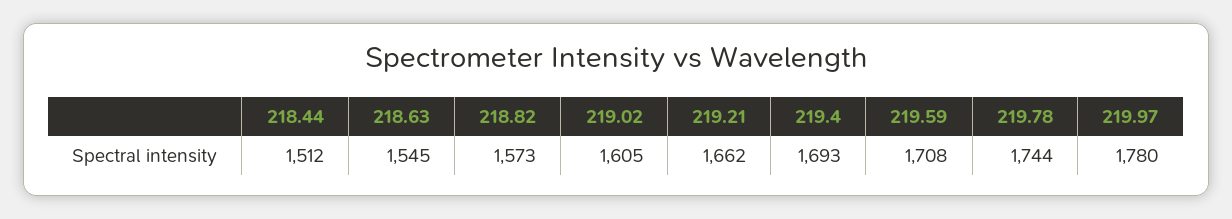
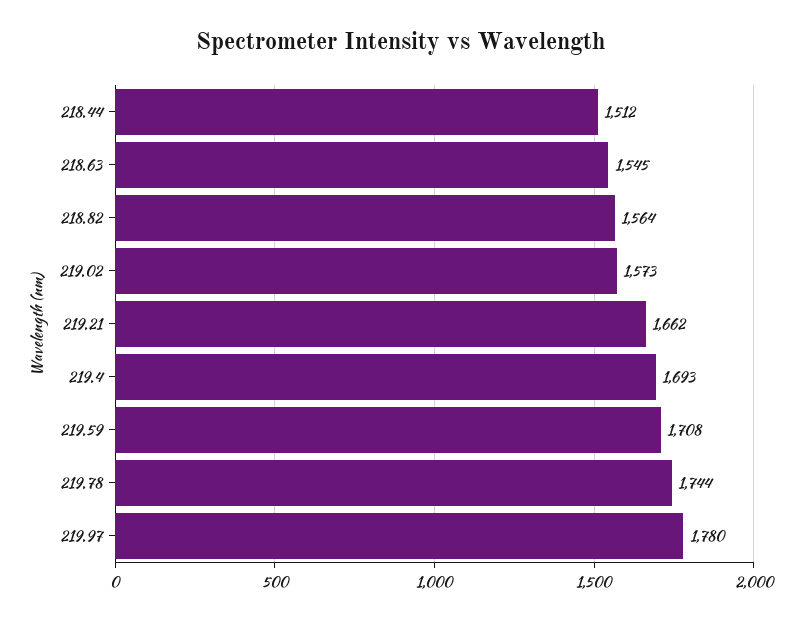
218.82: 1573 -> 1564
219.02: 1605 -> 1573

